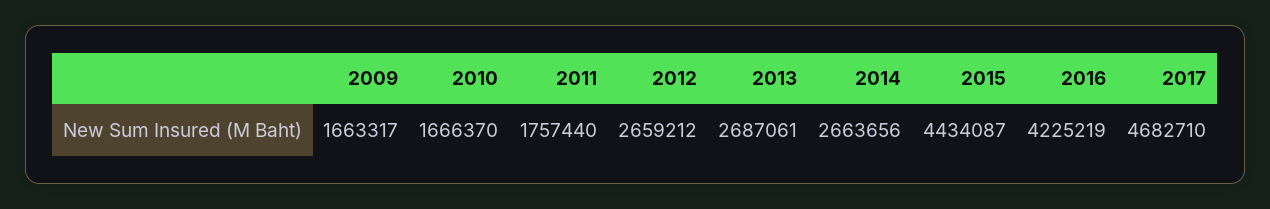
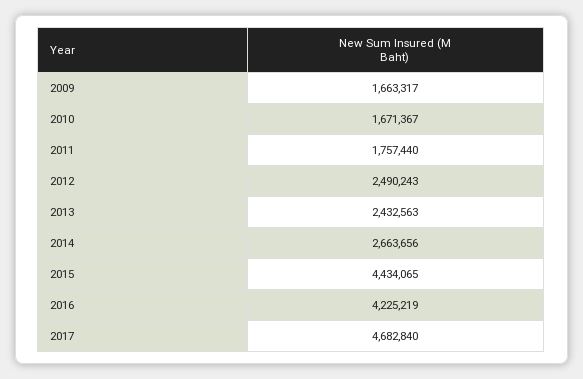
2010: 1666370 -> 1671367
2012: 2659212 -> 2490243
2013: 2687061 -> 2432563
2015: 4434087 -> 4434065
2017: 4682710 -> 4682840

